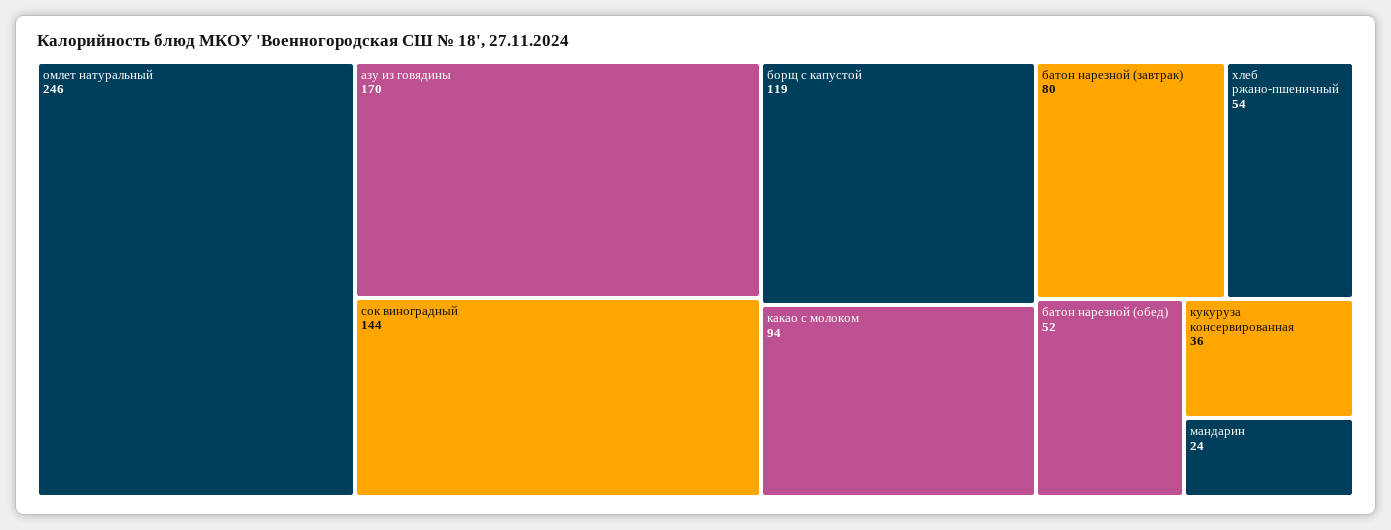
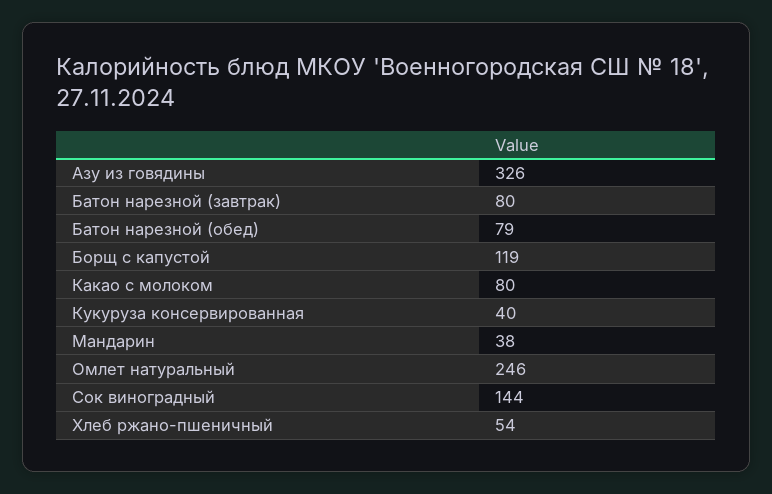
азу из говядины: 170 -> 326
какао с молоком: 94 -> 80
батон нарезной (обед): 52 -> 79
кукуруза консервированная: 36 -> 40
мандарин: 24 -> 38

